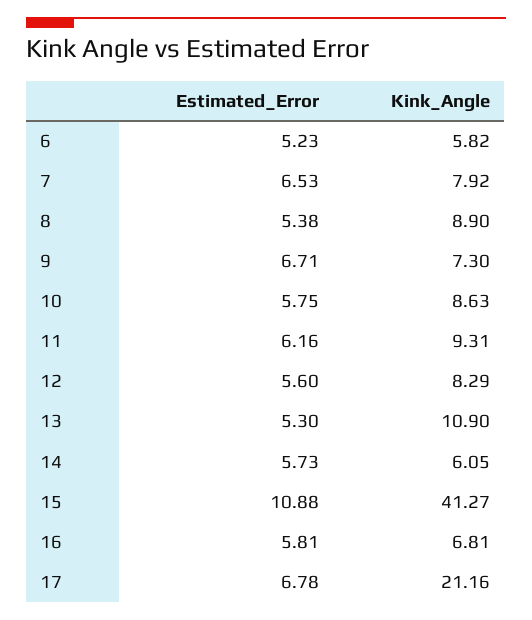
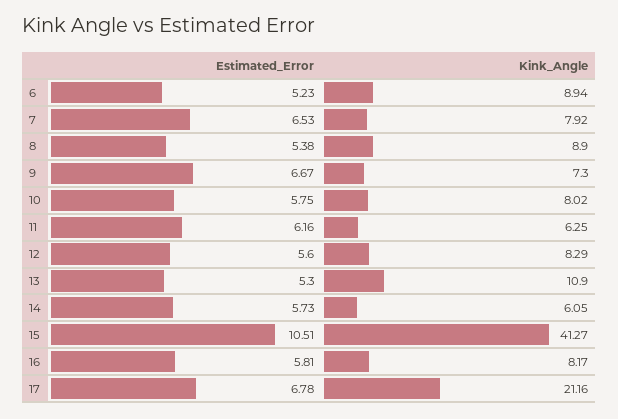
Kink_Angle, 6: 5.82 -> 8.94
Estimated_Error, 9: 6.71 -> 6.67
Kink_Angle, 10: 8.63 -> 8.02
Kink_Angle, 11: 9.31 -> 6.25
Estimated_Error, 15: 10.88 -> 10.51
Kink_Angle, 16: 6.81 -> 8.17

